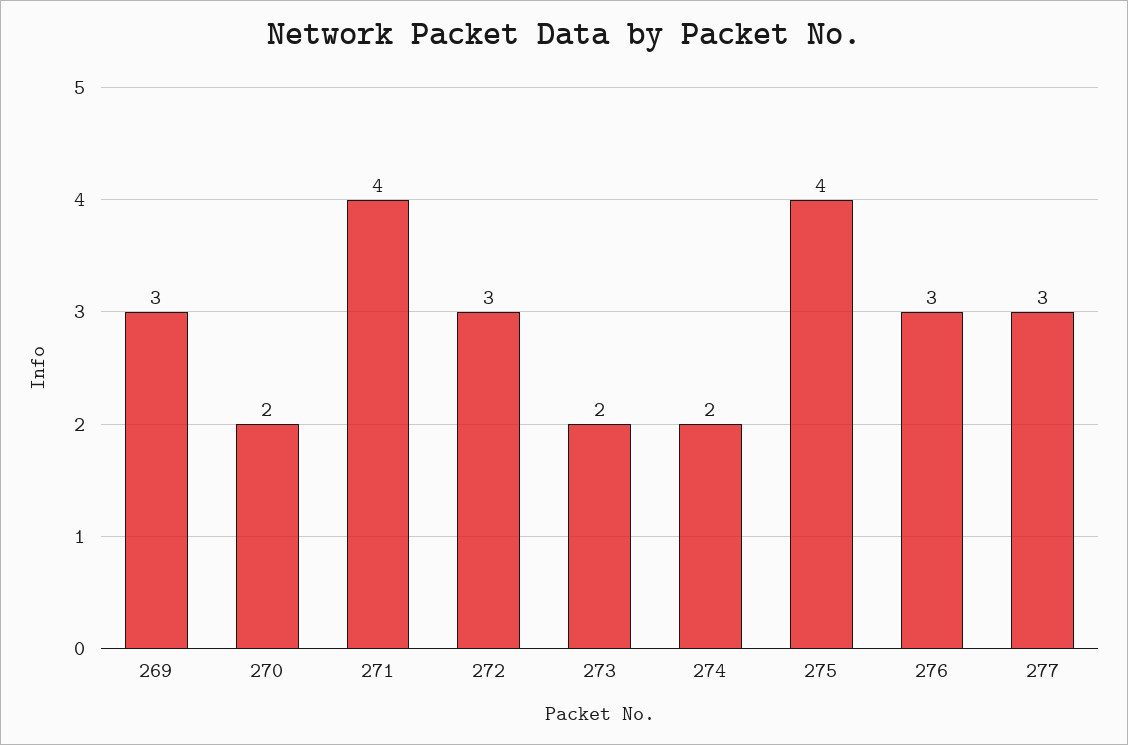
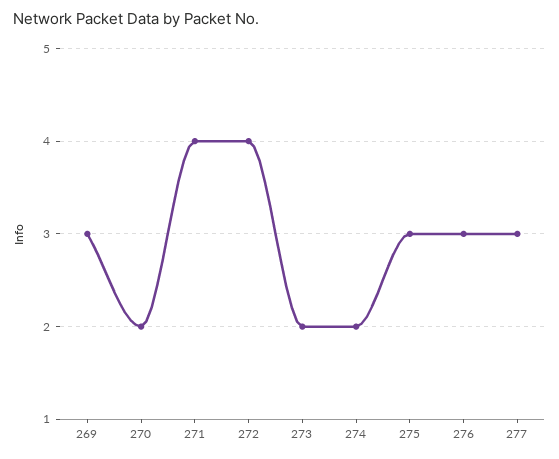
272: 3 -> 4
275: 4 -> 3

